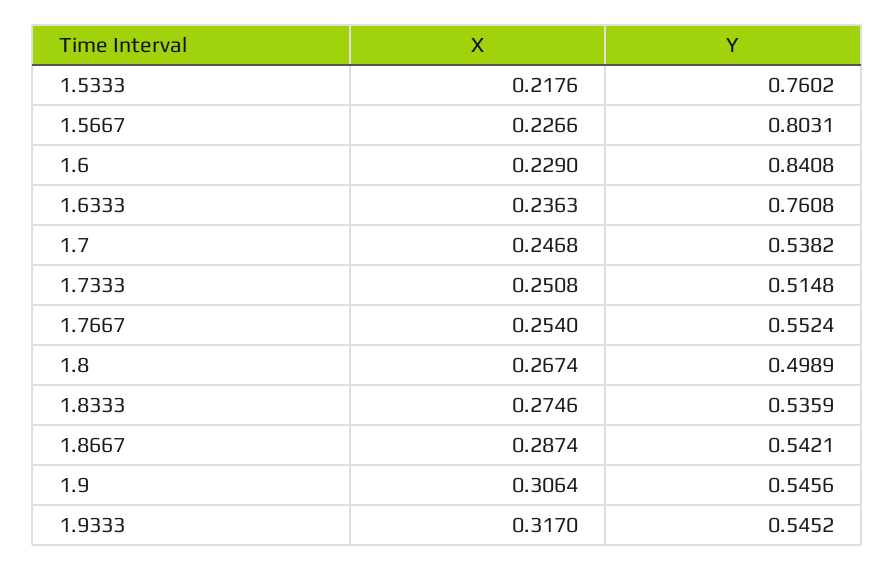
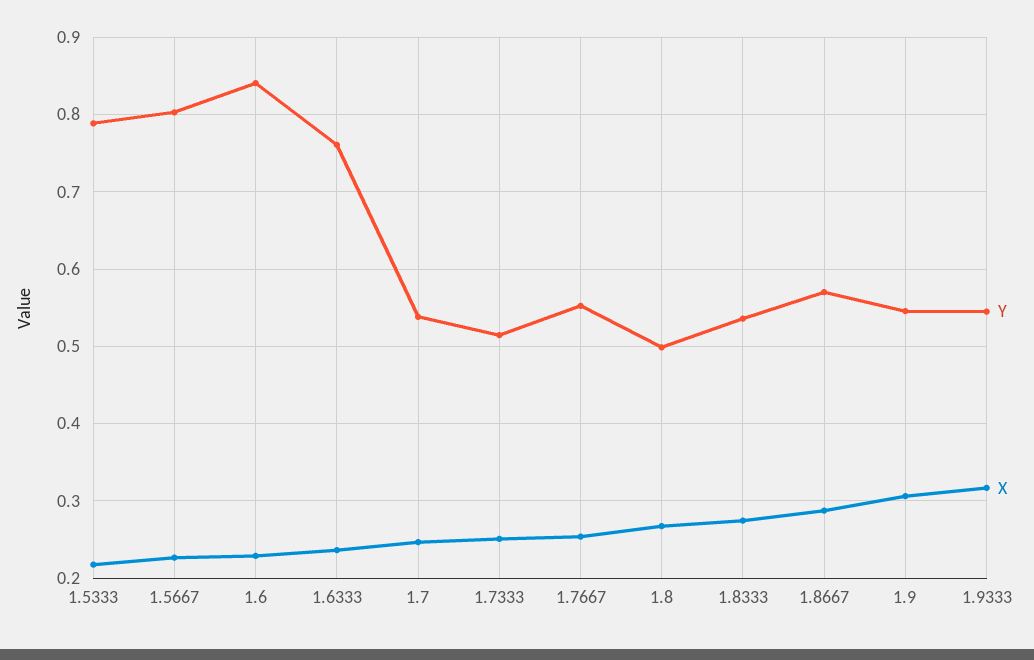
Y, 1.5333: 0.7602 -> 0.79
Y, 1.8667: 0.5421 -> 0.57

